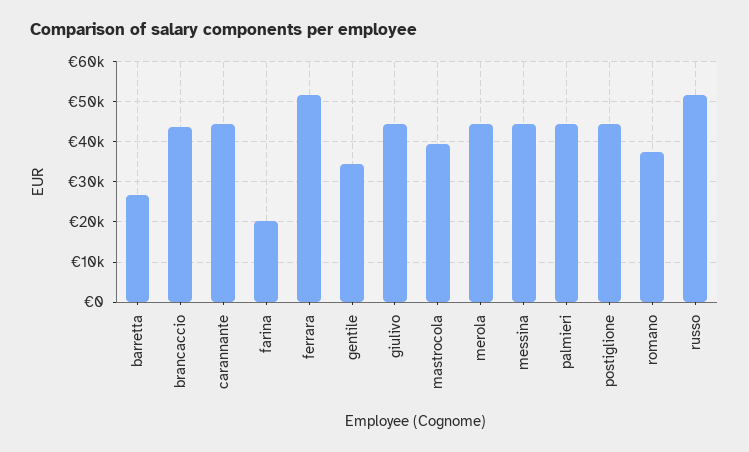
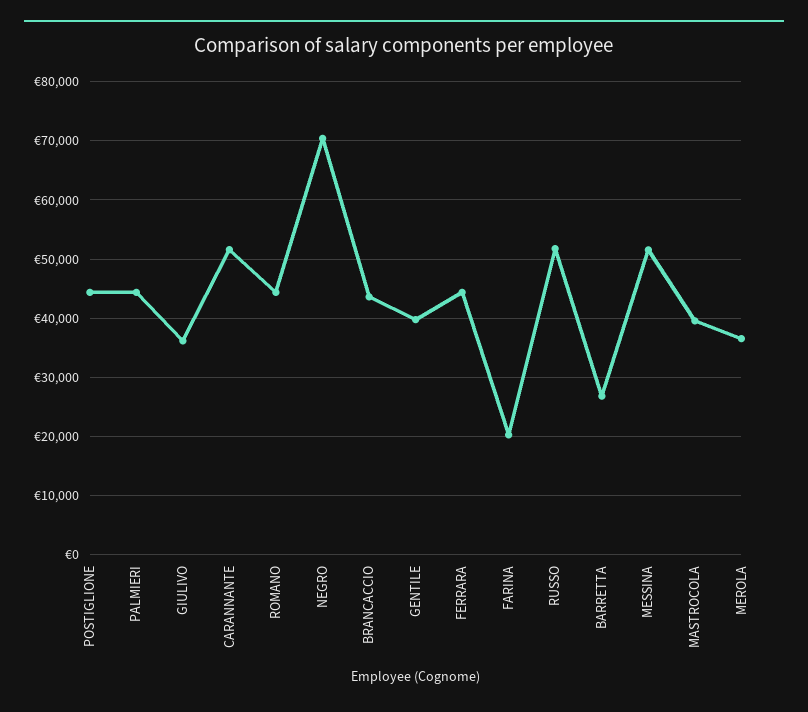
carannante: 44000 -> 52000
ferrara: 52000 -> 44000
gentile: 34000 -> 40000
giulivo: 44000 -> 36000
merola: 44000 -> 36000
messina: 44000 -> 52000
romano: 38000 -> 44000
NEGRO: none -> 70000

